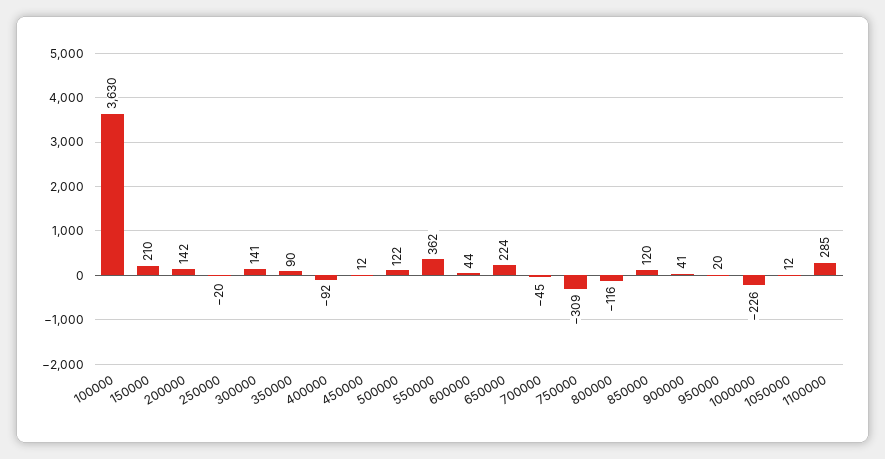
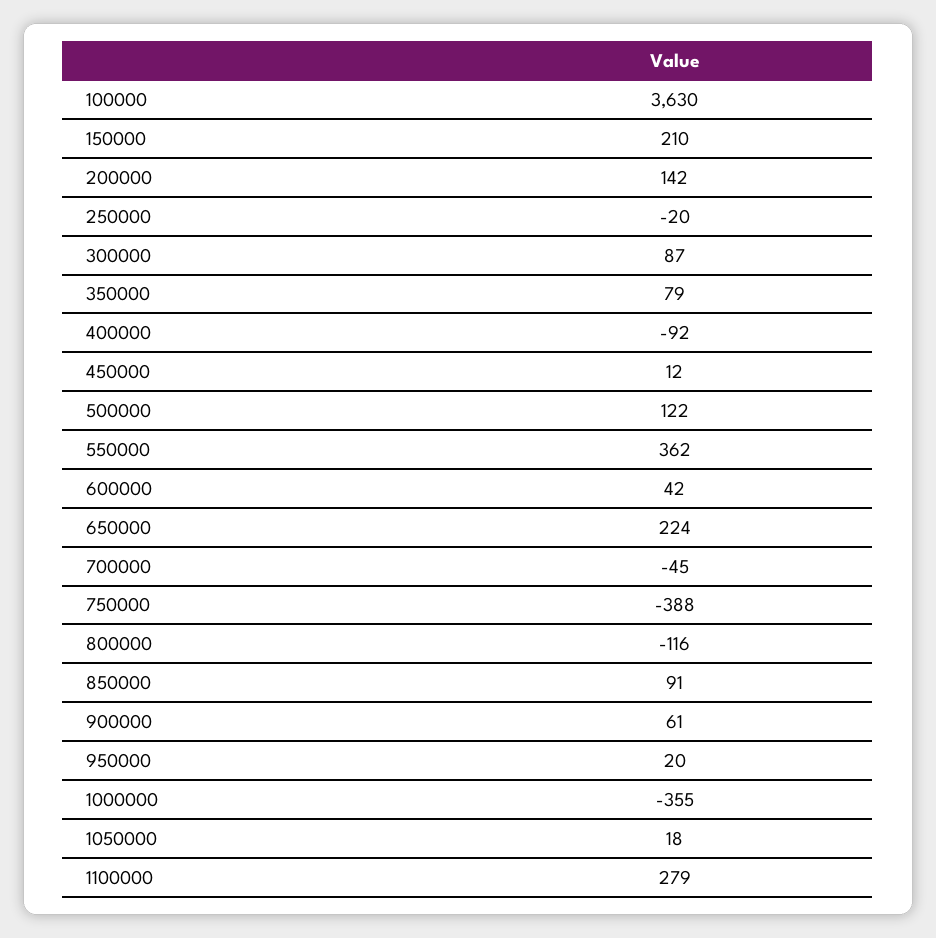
300000: 141 -> 87
350000: 90 -> 79
600000: 44 -> 42
750000: -309 -> -388
850000: 120 -> 91
900000: 41 -> 61
1000000: -226 -> -355
1050000: 12 -> 18
1100000: 285 -> 279

